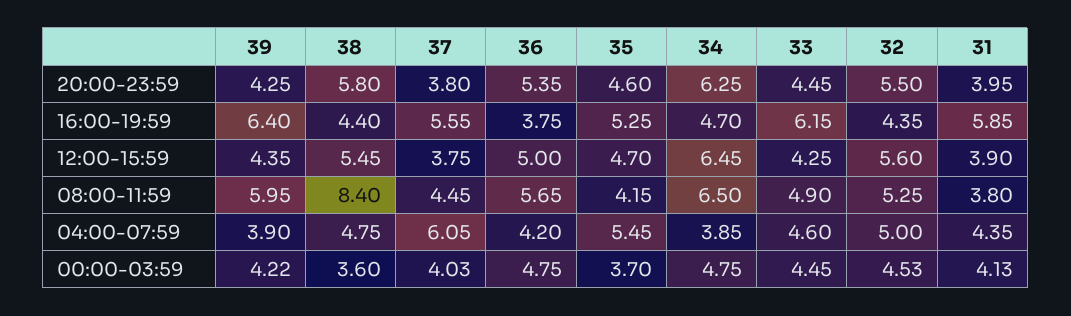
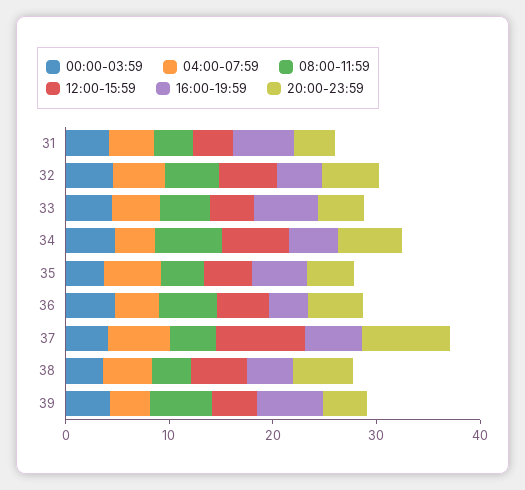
20:00-23:59, 37: 3.8 -> 8
12:00-15:59, 37: 3.75 -> 8
08:00-11:59, 38: 8.4 -> 4

